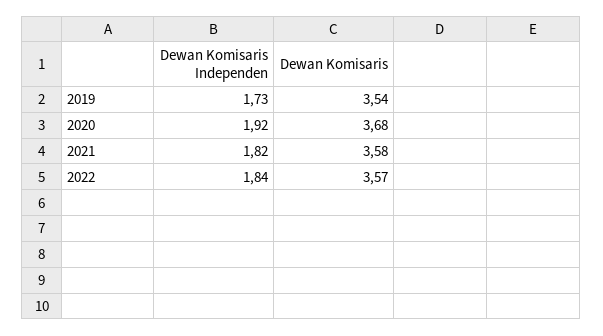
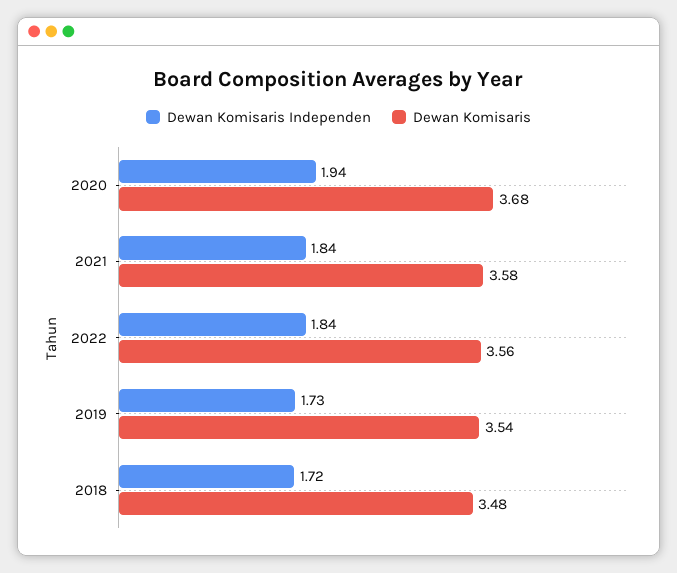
Dewan Komisaris Independen, 2020: 1.92 -> 1.94
Dewan Komisaris Independen, 2021: 1.82 -> 1.84
Dewan Komisaris, 2022: 3.57 -> 3.56
Dewan Komisaris Independen, 2018: none -> 1.72
Dewan Komisaris, 2018: none -> 3.48

